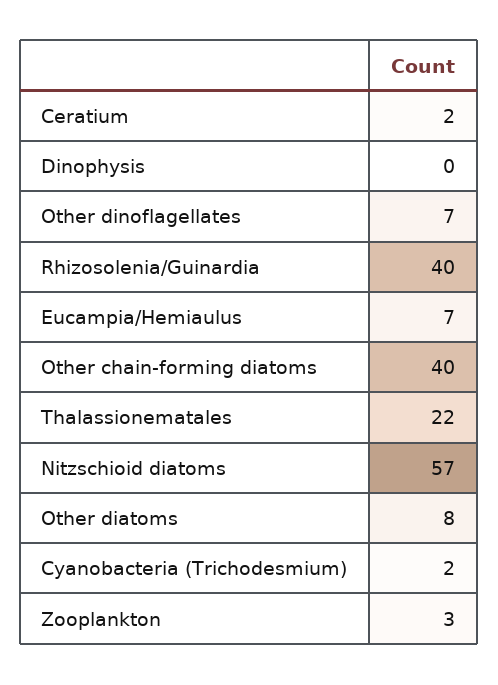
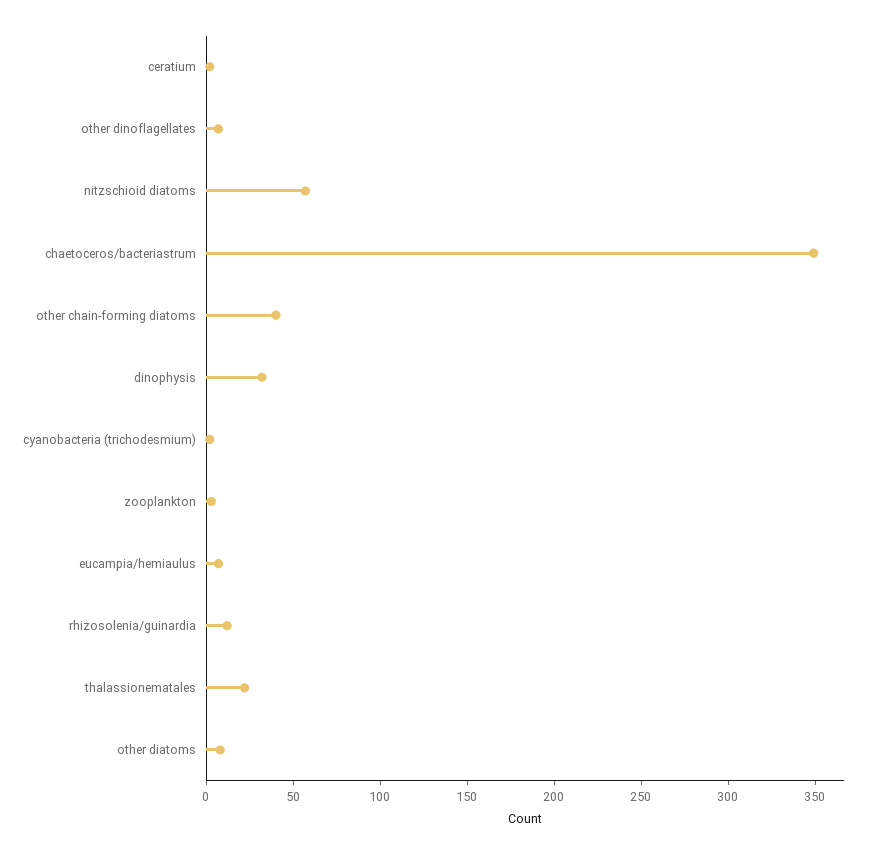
Dinophysis: 0 -> 30
Rhizosolenia/Guinardia: 40 -> 10
chaetoceros/bacteriastrum: none -> 350

